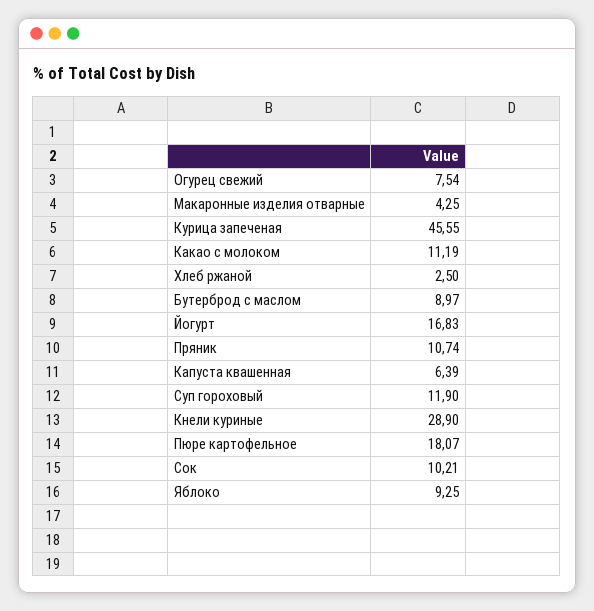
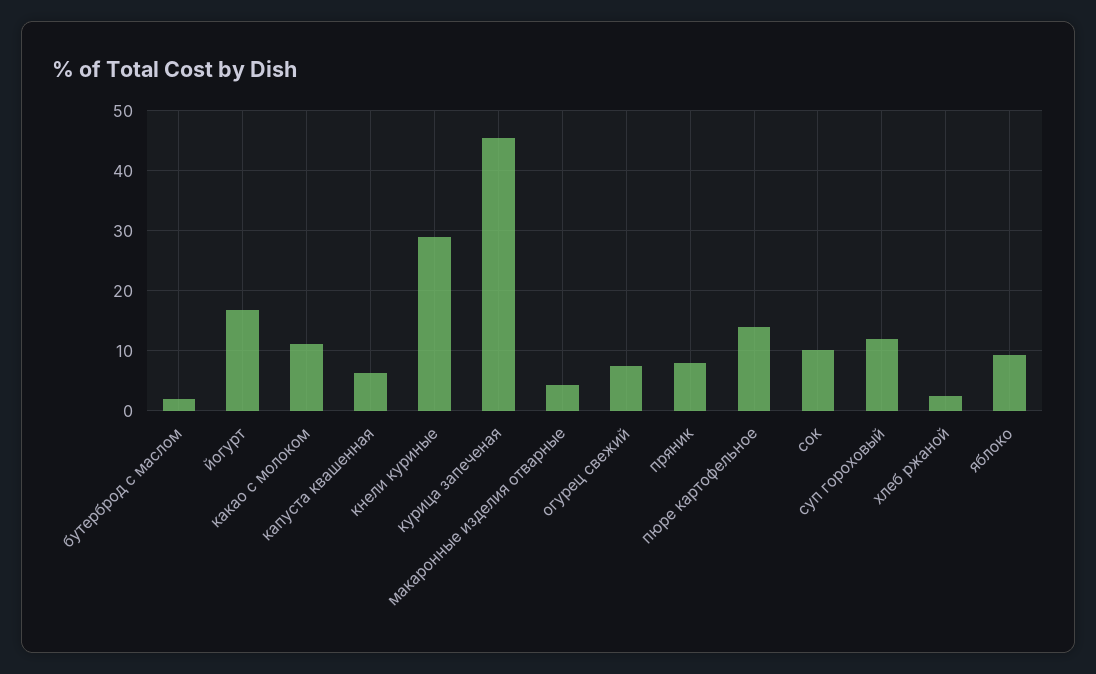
Бутерброд с маслом: 8.97 -> 2
Пряник: 10.74 -> 8
Пюре картофельное: 18.07 -> 14

